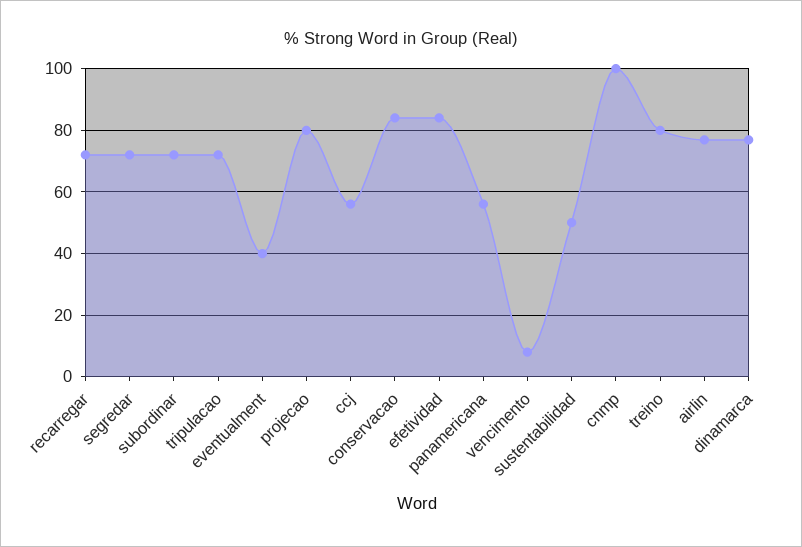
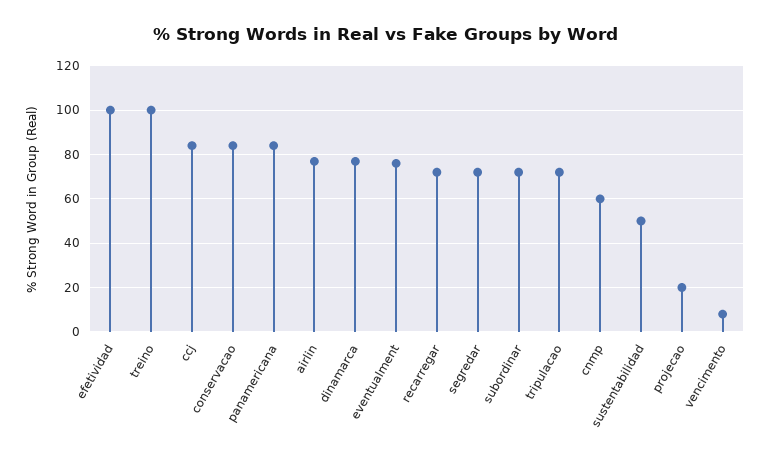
eventualment: 40 -> 75
projecao: 80 -> 20
ccj: 56 -> 85
efetividad: 84 -> 100
panamericana: 56 -> 85
cnmp: 100 -> 60
treino: 80 -> 100

